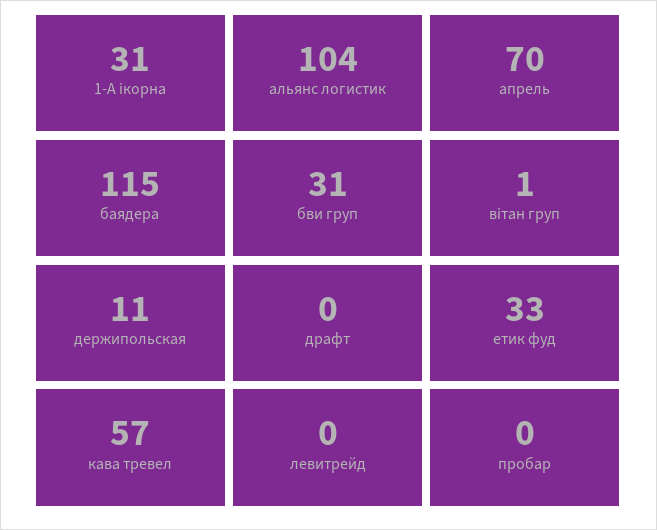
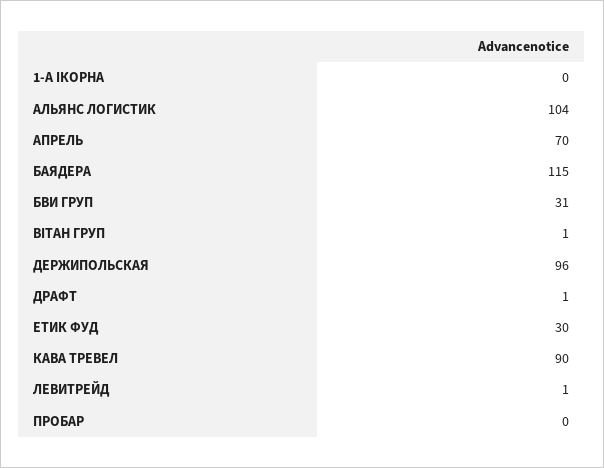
1-А ікорна: 31 -> 0
держипольская: 11 -> 96
драфт: 0 -> 1
етик фуд: 33 -> 30
кава тревел: 57 -> 90
левитрейд: 0 -> 1

